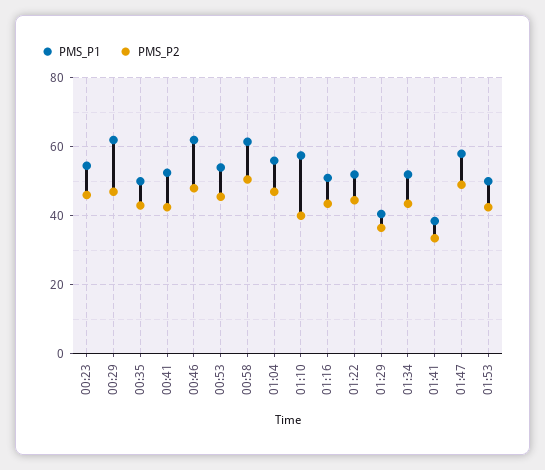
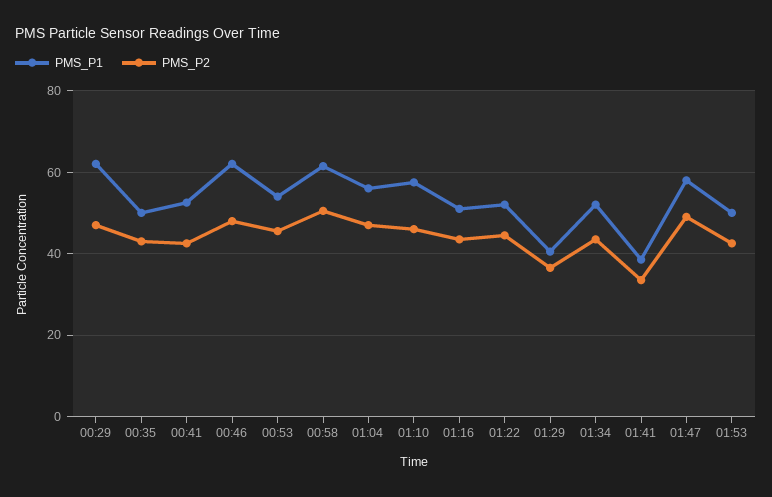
PMS_P1, 00:23: 54 -> none
PMS_P2, 00:23: 46 -> none
PMS_P2, 01:10: 40 -> 46

